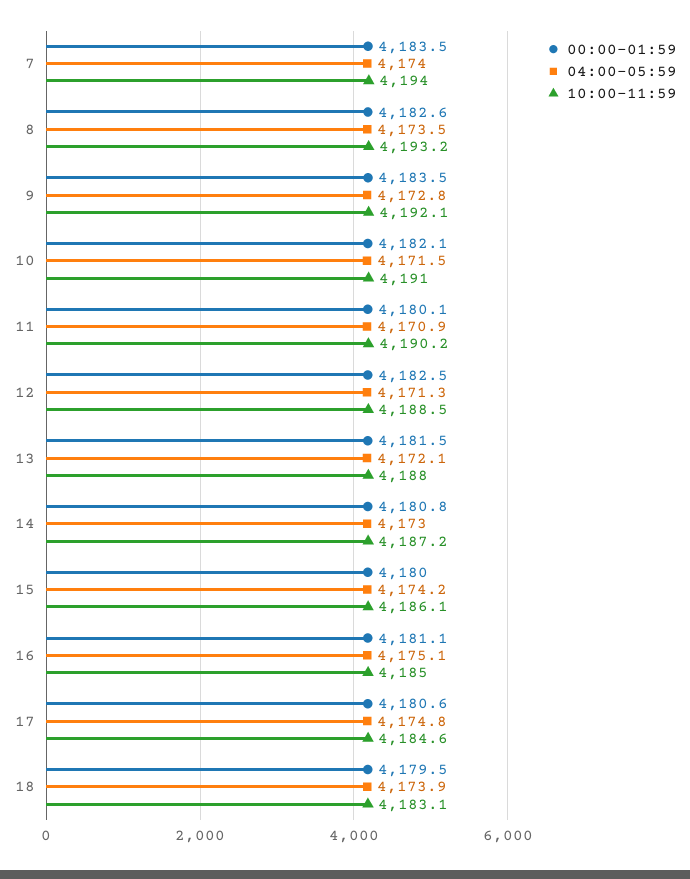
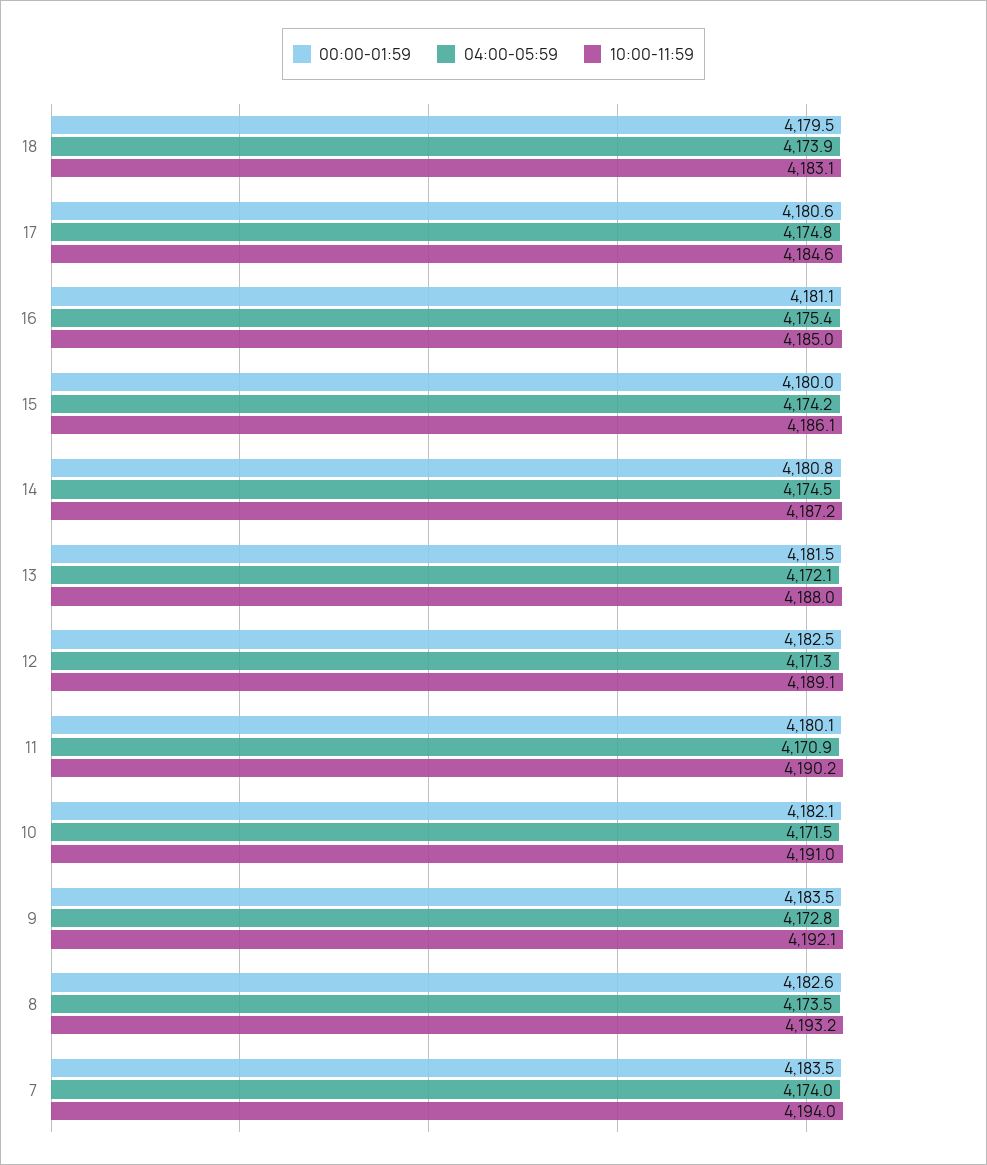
10:00-11:59, 12: 4188.5 -> 4189.1
04:00-05:59, 14: 4173 -> 4174.5
04:00-05:59, 16: 4175.1 -> 4175.4

